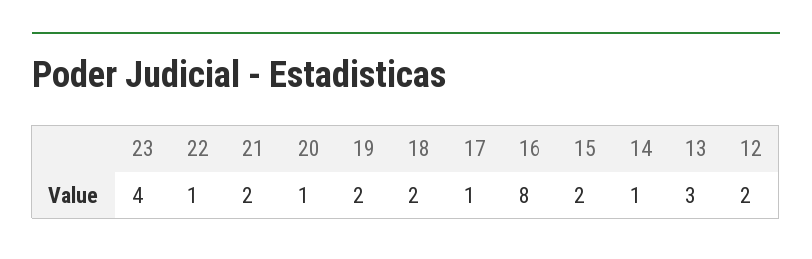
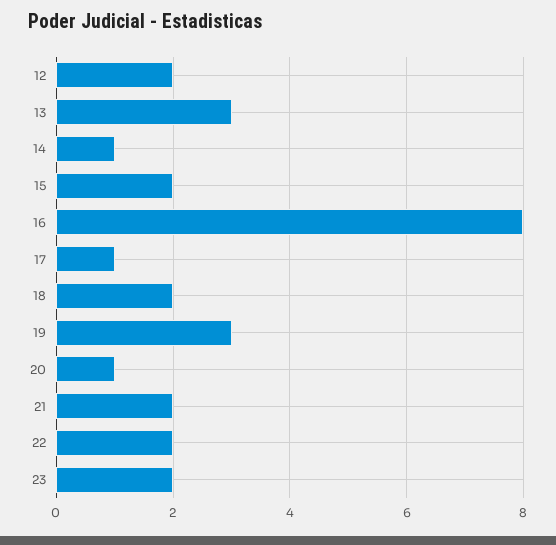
23: 4 -> 2
22: 1 -> 2
19: 2 -> 3

